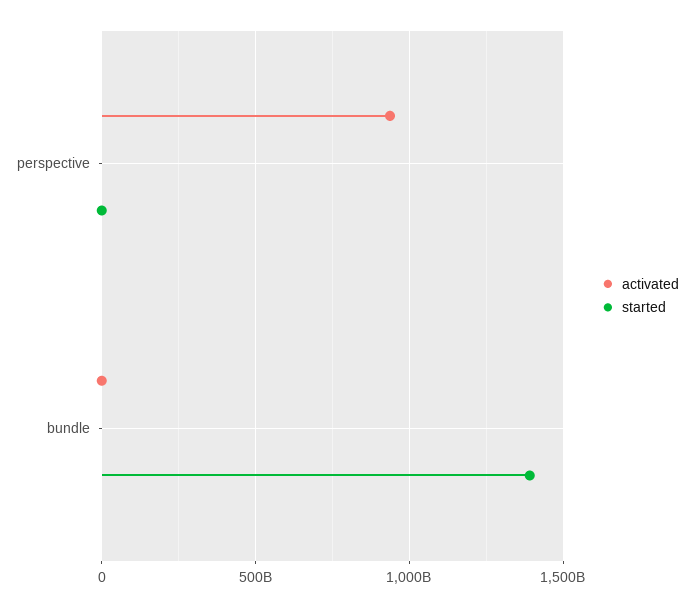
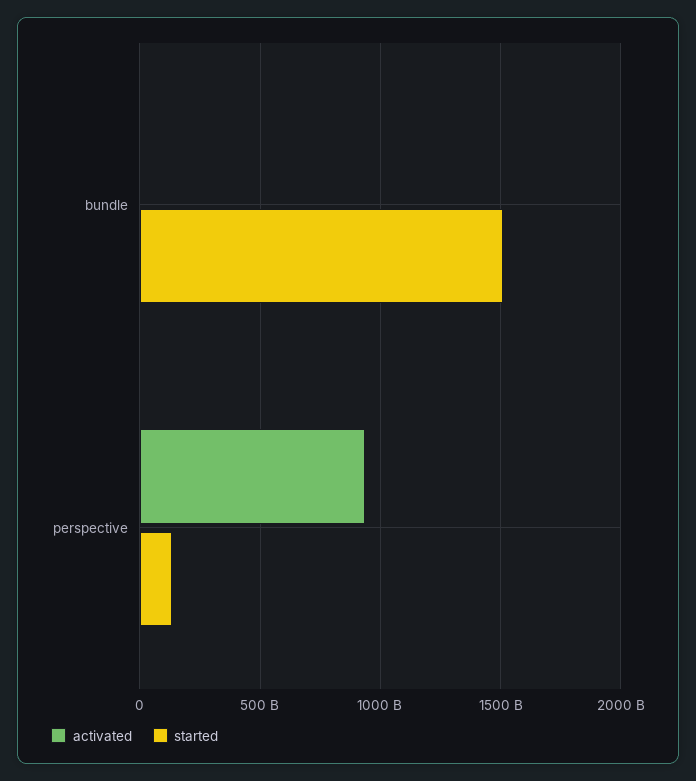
started, perspective: 0 -> 150000000000
started, bundle: 1400000000000 -> 1500000000000

